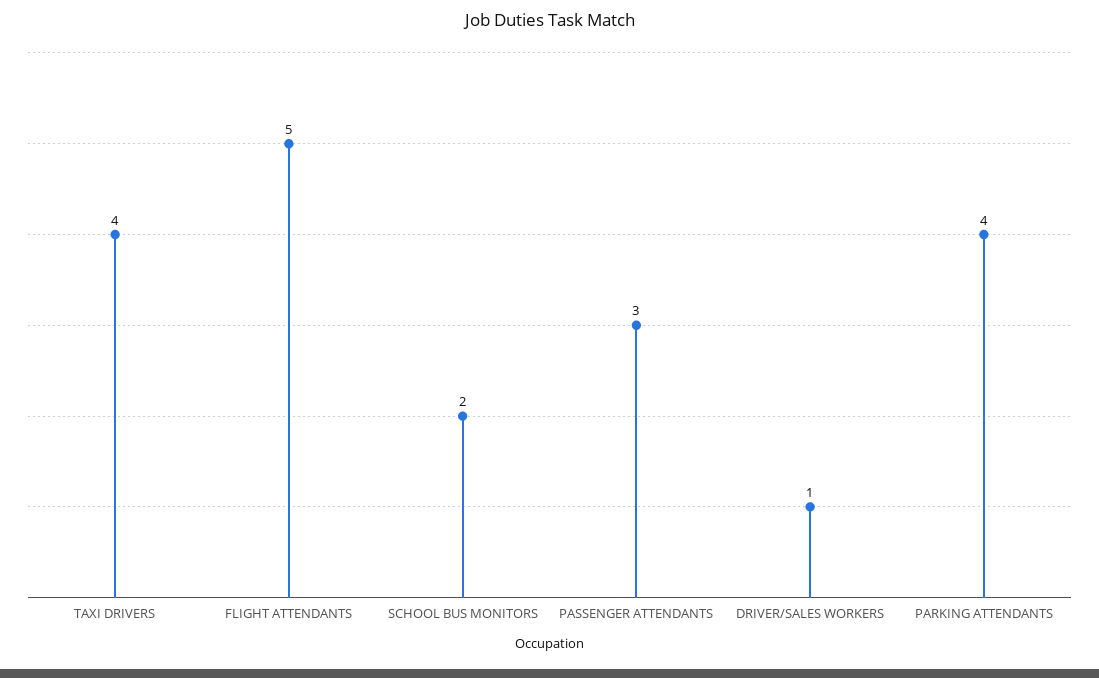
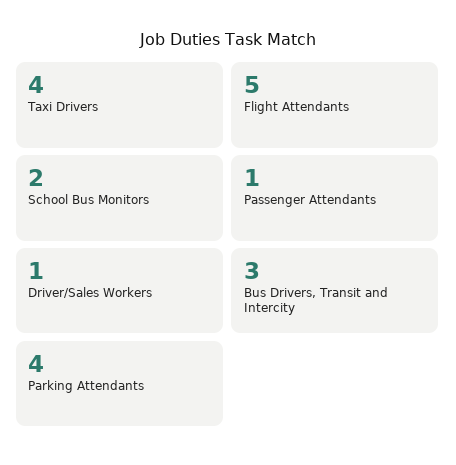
PASSENGER ATTENDANTS: 3 -> 1
Bus Drivers, Transit and Intercity: none -> 3

